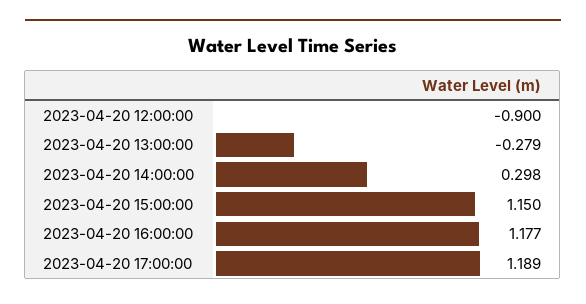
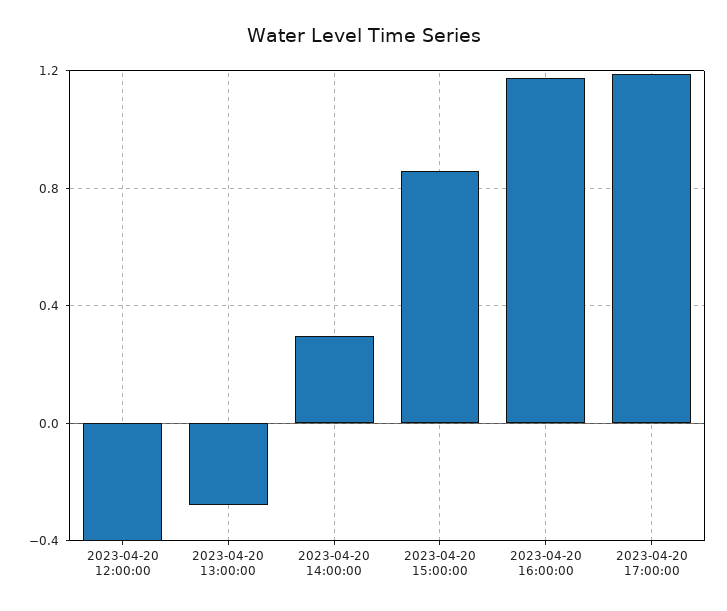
2023-04-20 12:00:00: -0.9 -> -0.4
2023-04-20 15:00:00: 1.15 -> 0.85

